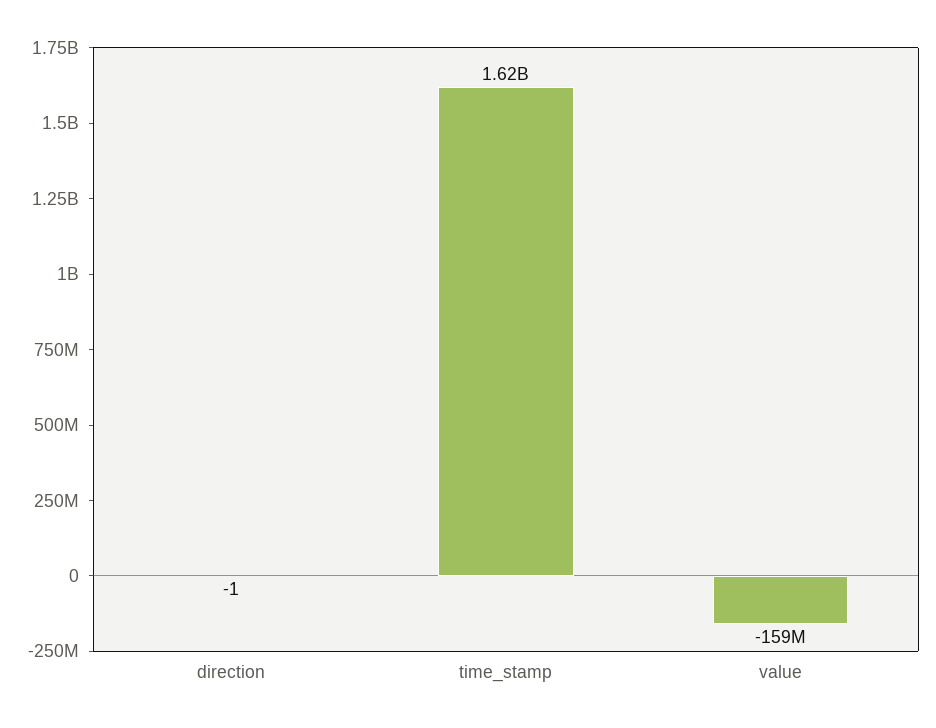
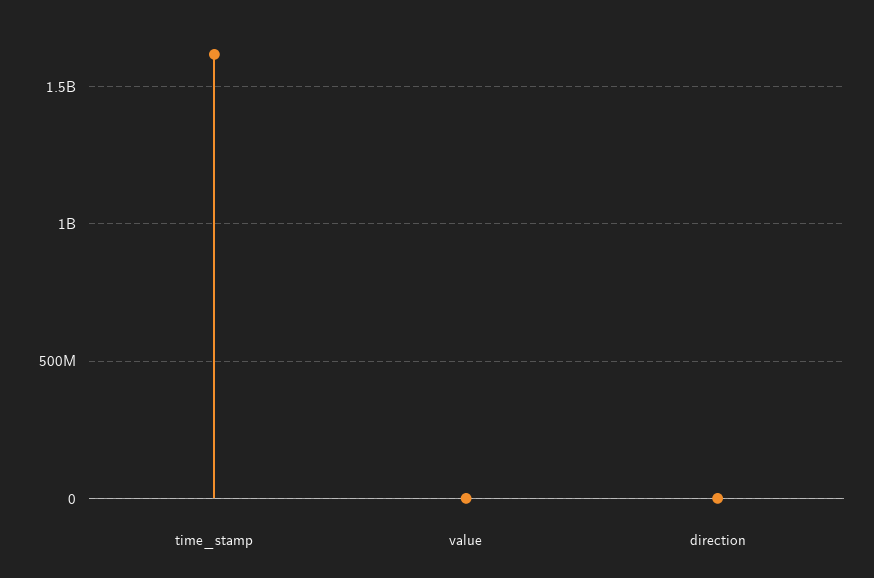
value: -159000000 -> 0

